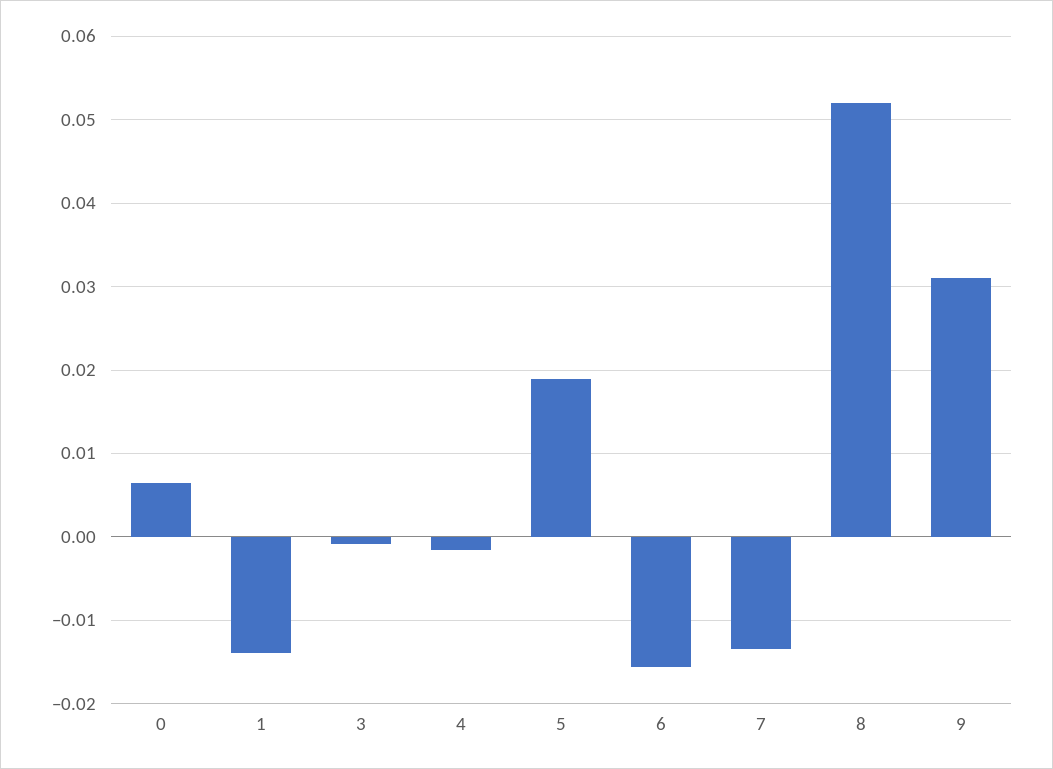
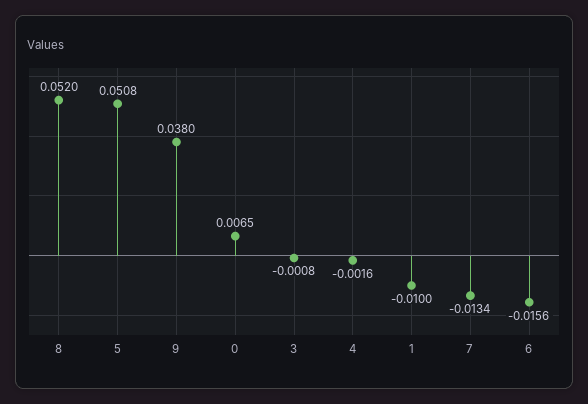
1: -0.014 -> -0.01
5: 0.019 -> 0.0508
9: 0.031 -> 0.038

